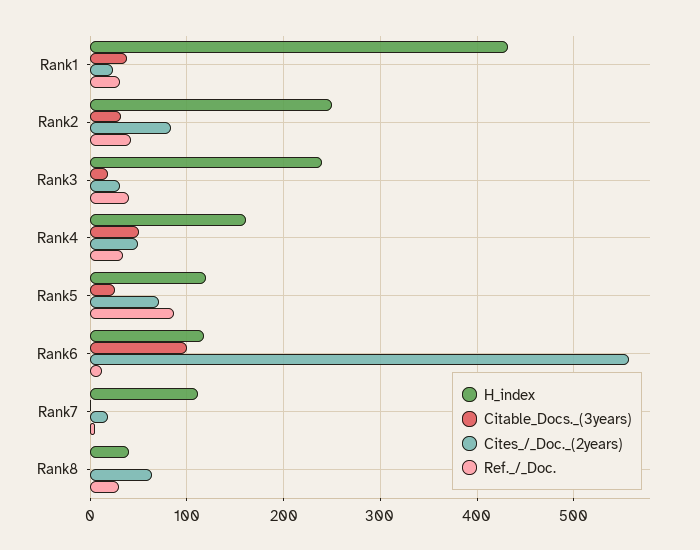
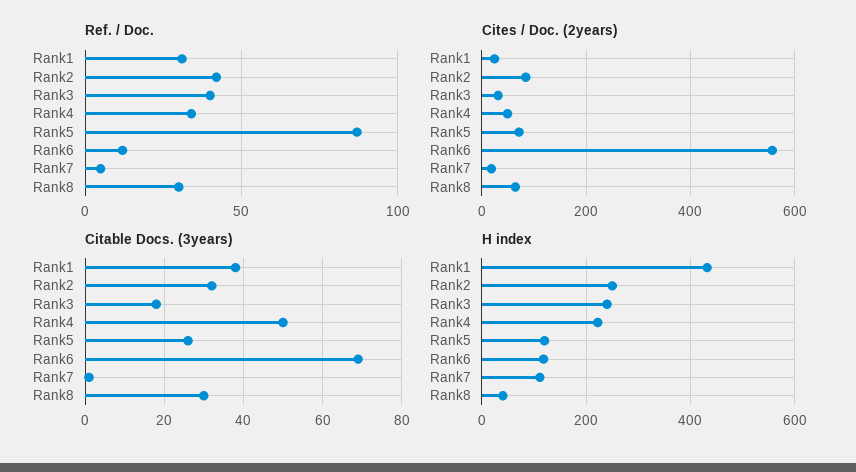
H_index, Rank4: 160 -> 220
Citable_Docs._(3years), Rank6: 100 -> 70
Citable_Docs._(3years), Rank8: 0 -> 30

